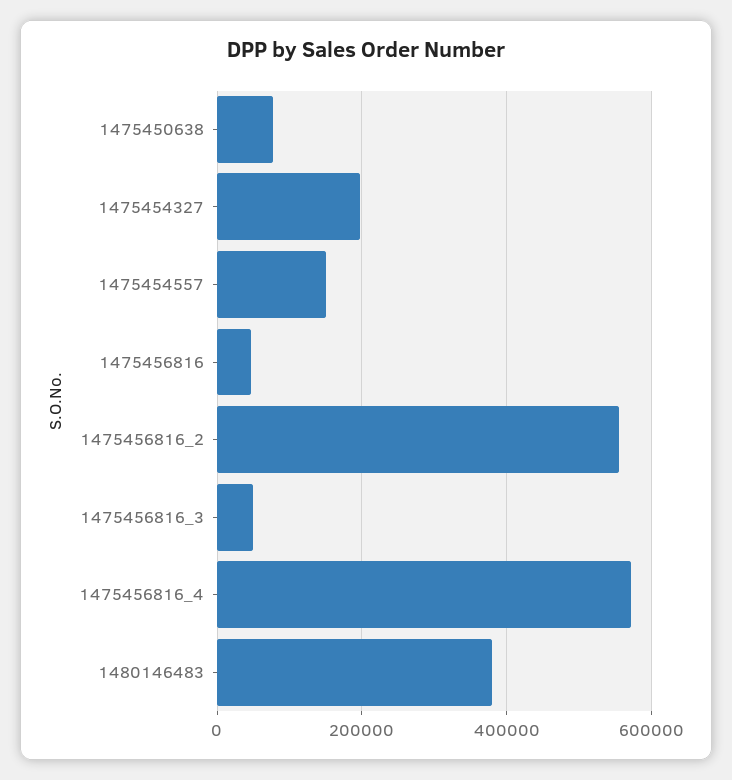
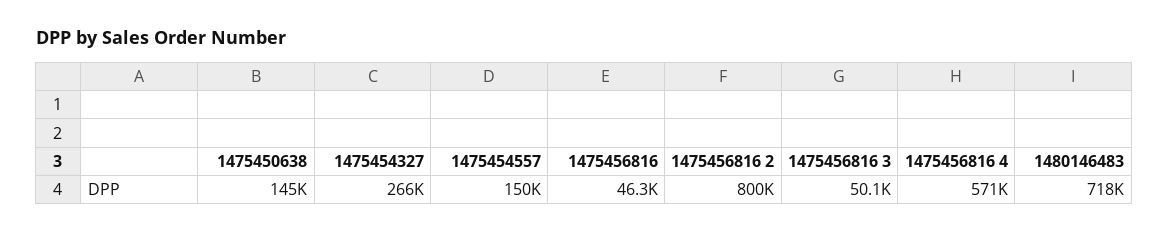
1475450638: 80000 -> 145000
1475454327: 200000 -> 266000
1475456816_2: 560000 -> 800000
1480146483: 380000 -> 718000

